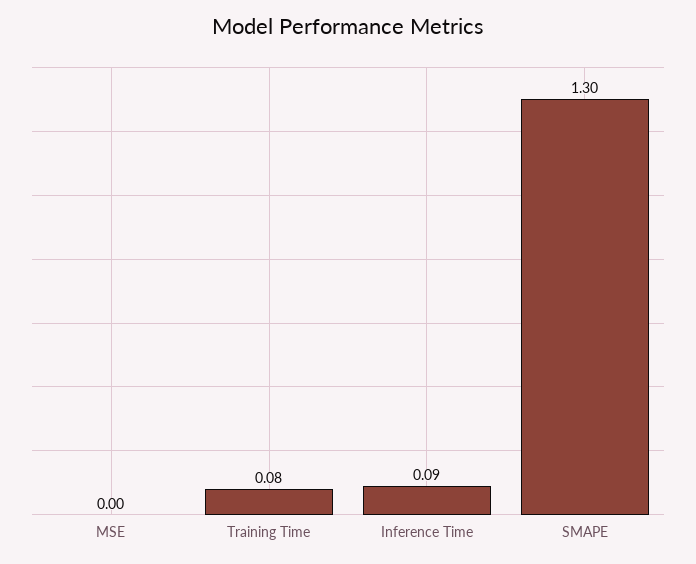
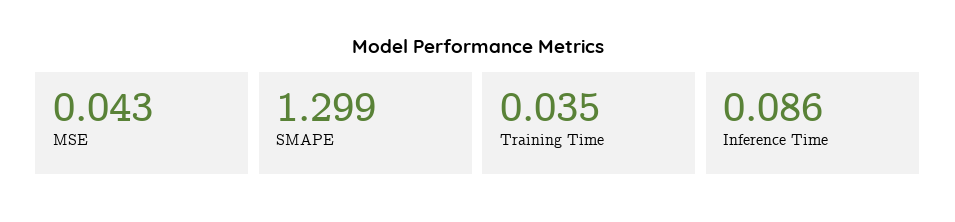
MSE: 0 -> 0.043
Training Time: 0.08 -> 0.035

